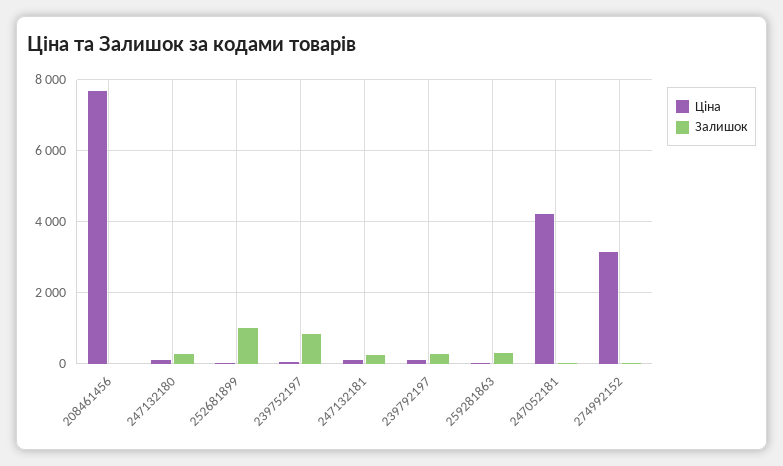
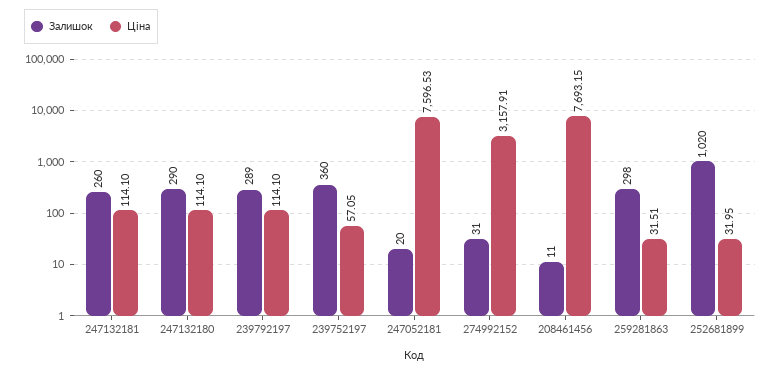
Залишок, 239752197: 800 -> 360
Ціна, 247052181: 4200 -> 7596.53

